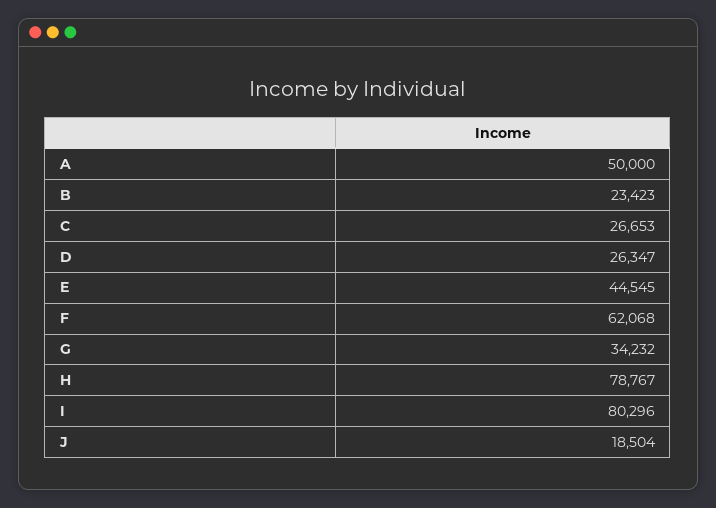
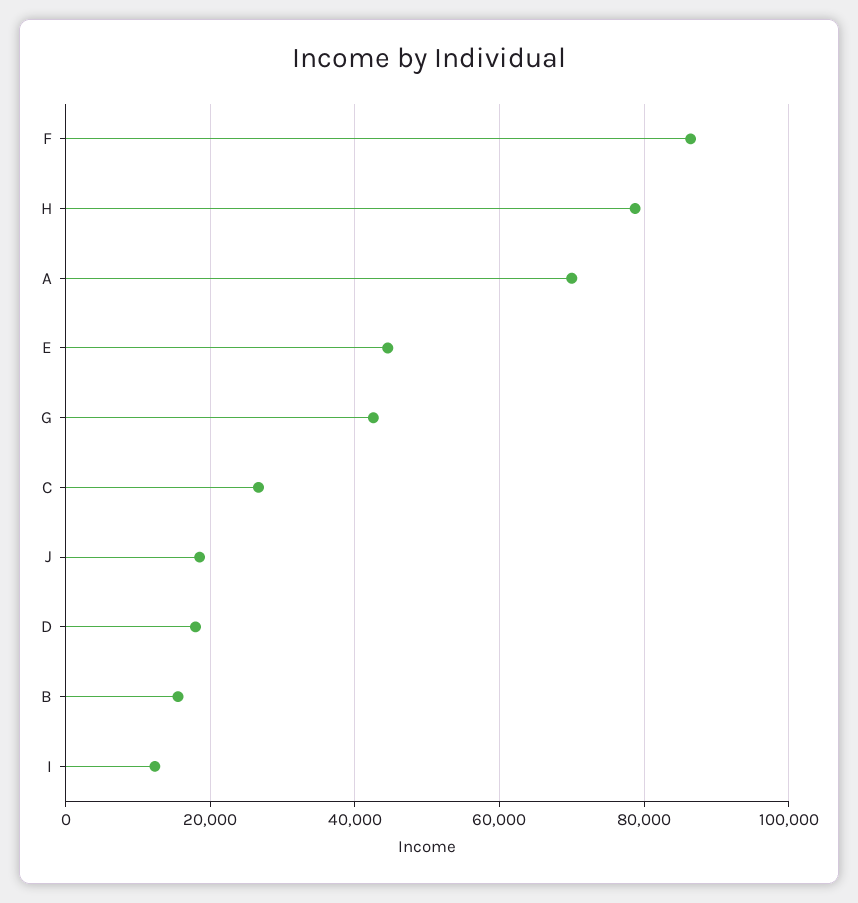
A: 50000 -> 70000
B: 23423 -> 16000
D: 26347 -> 18000
F: 62068 -> 86000
G: 34232 -> 42000
I: 80296 -> 12000

